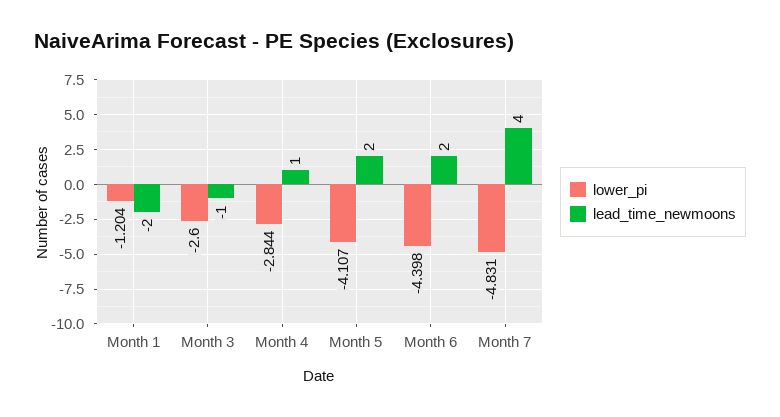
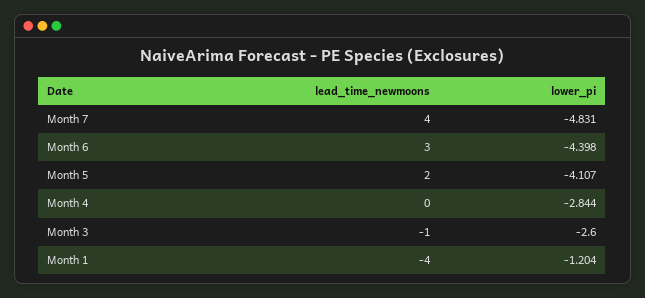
lead_time_newmoons, Month 1: -2 -> -4
lead_time_newmoons, Month 4: 1 -> 0
lead_time_newmoons, Month 6: 2 -> 3

